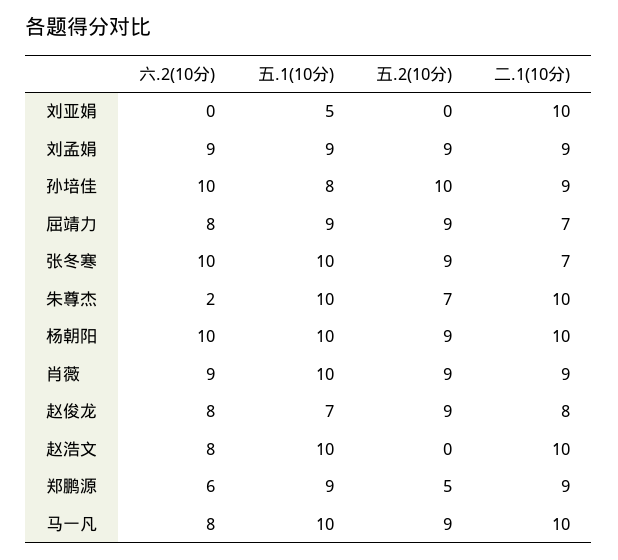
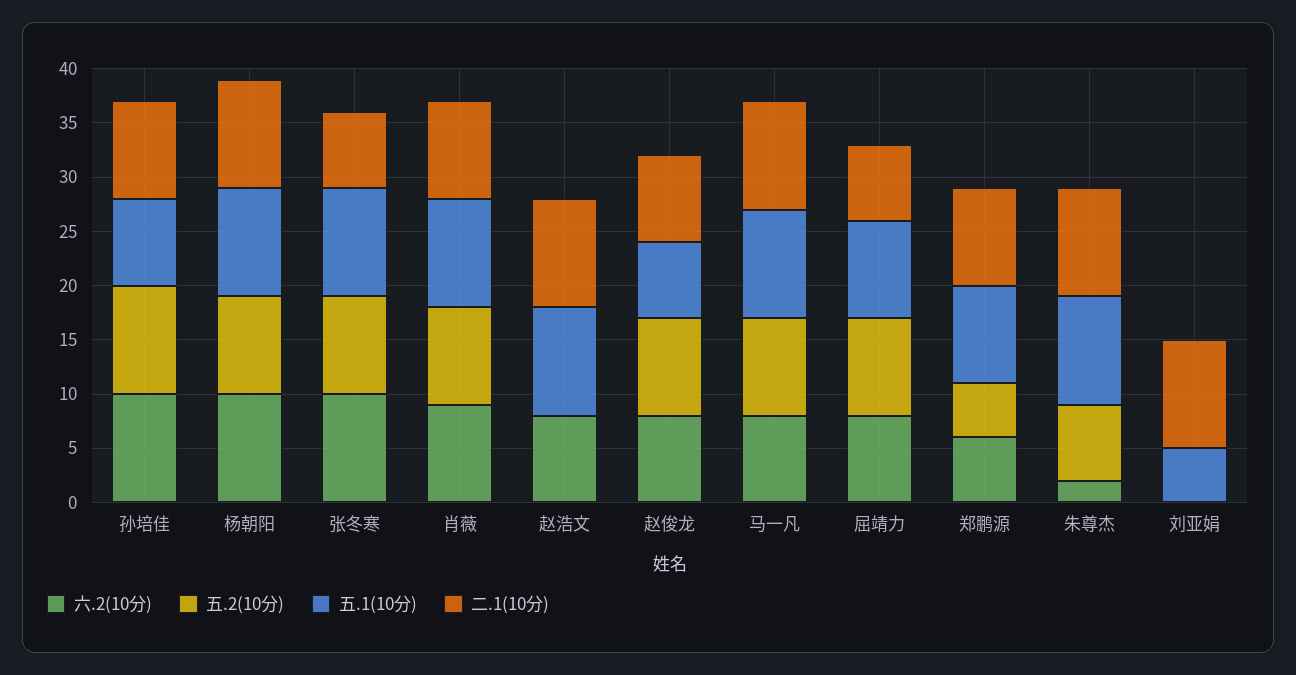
六.2(10分), 刘孟娟: 9 -> none
五.1(10分), 刘孟娟: 9 -> none
五.2(10分), 刘孟娟: 9 -> none
二.1(10分), 刘孟娟: 9 -> none

